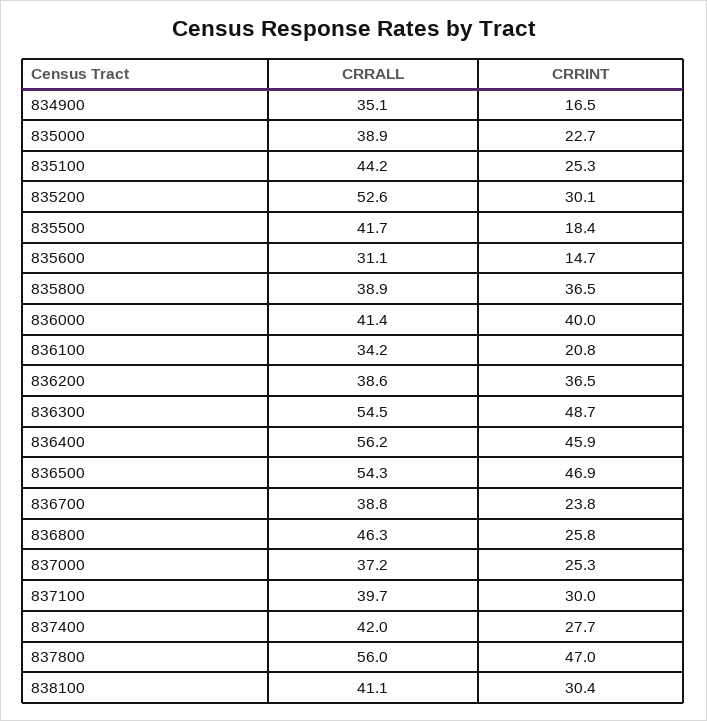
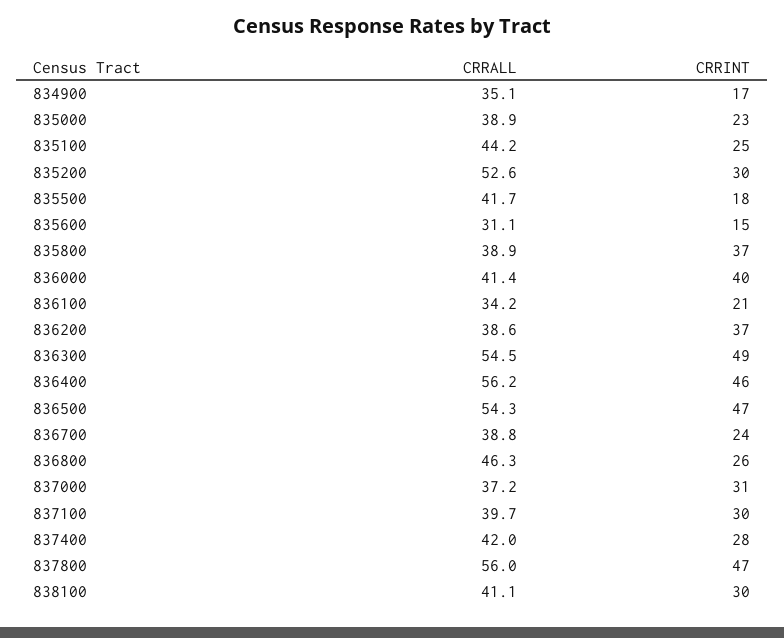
CRRINT, 837000: 25.3 -> 31

